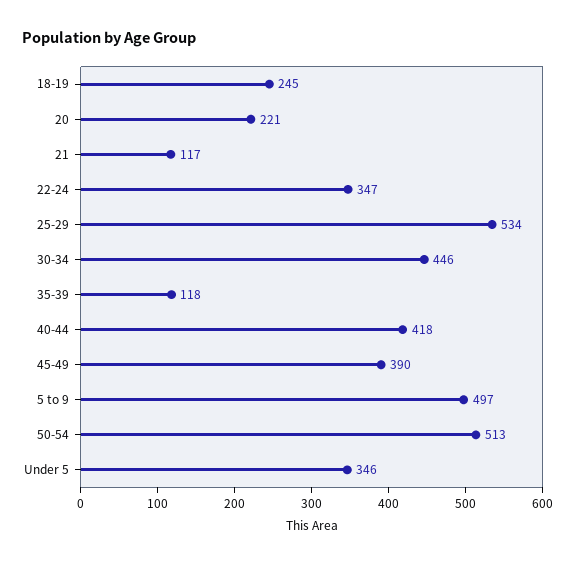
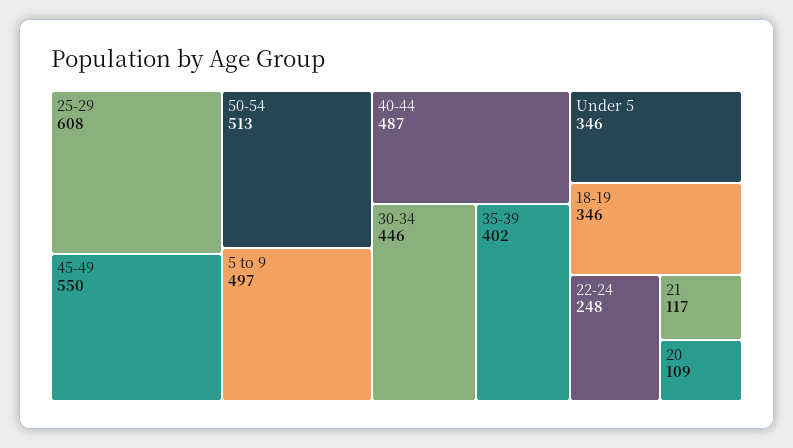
18-19: 245 -> 346
20: 221 -> 109
22-24: 347 -> 248
25-29: 534 -> 608
35-39: 118 -> 402
40-44: 418 -> 487
45-49: 390 -> 550

